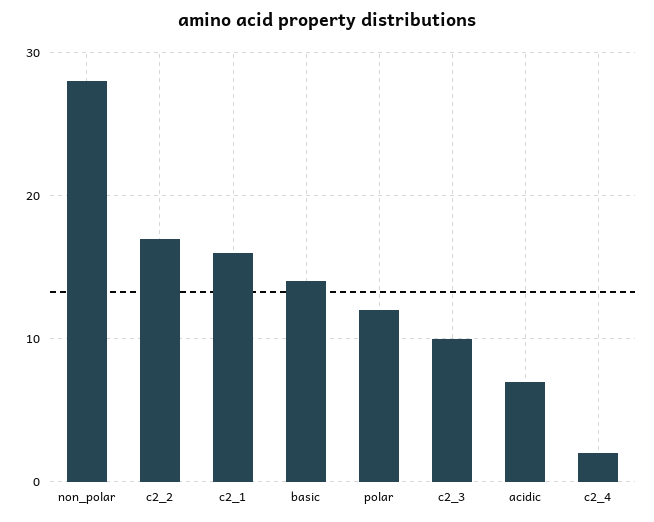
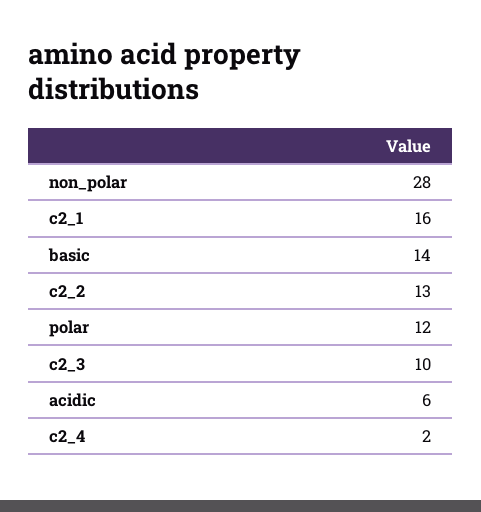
c2_2: 17 -> 13
acidic: 7 -> 6

